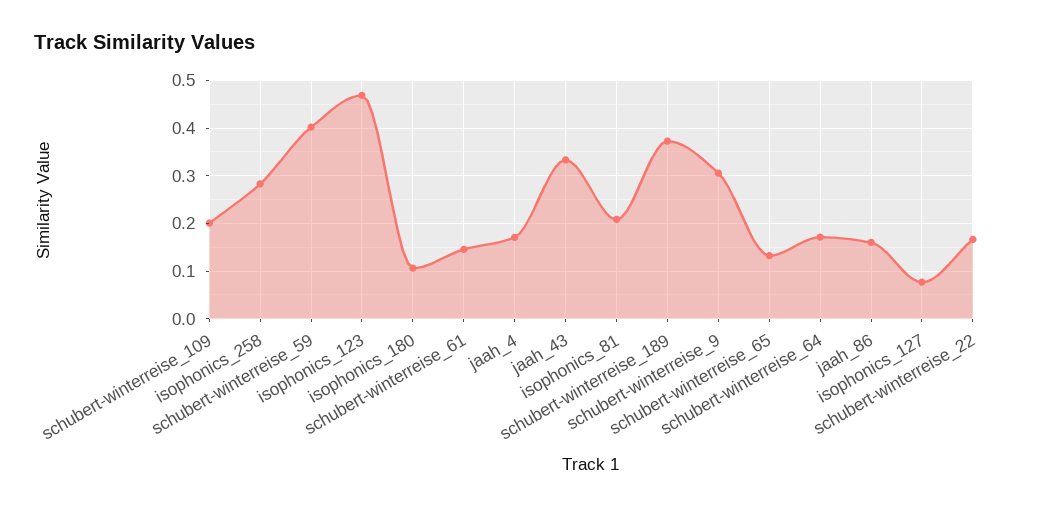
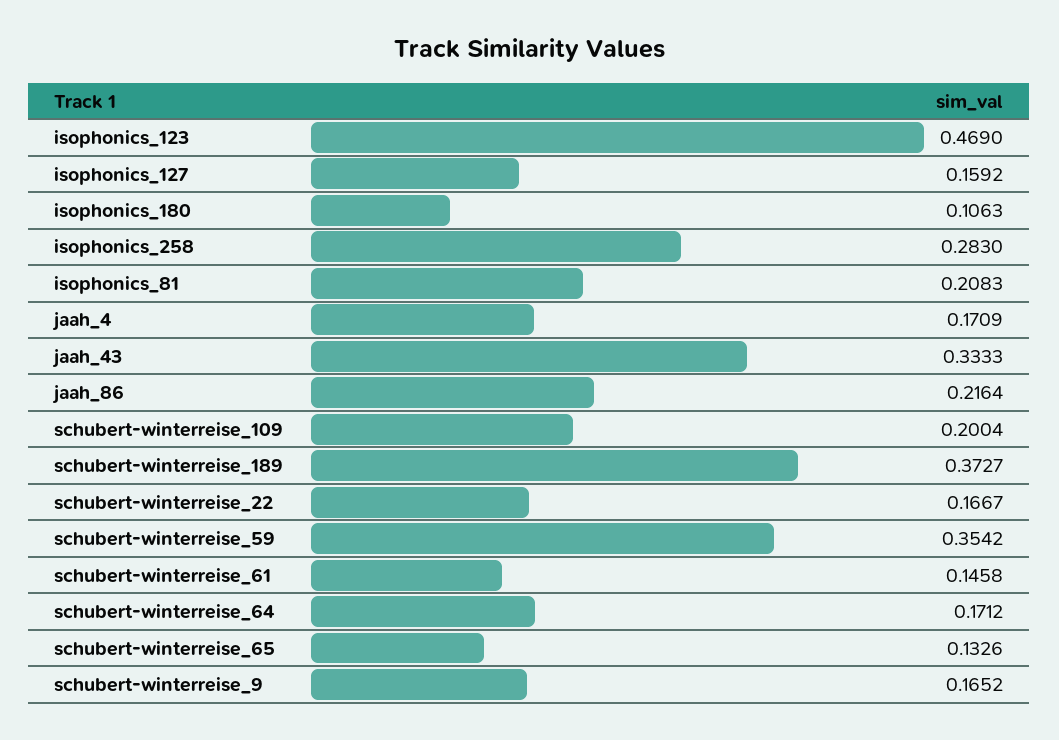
schubert-winterreise_59: 0.4 -> 0.3542
schubert-winterreise_9: 0.3 -> 0.1652
jaah_86: 0.16 -> 0.2164
isophonics_127: 0.08 -> 0.1592

